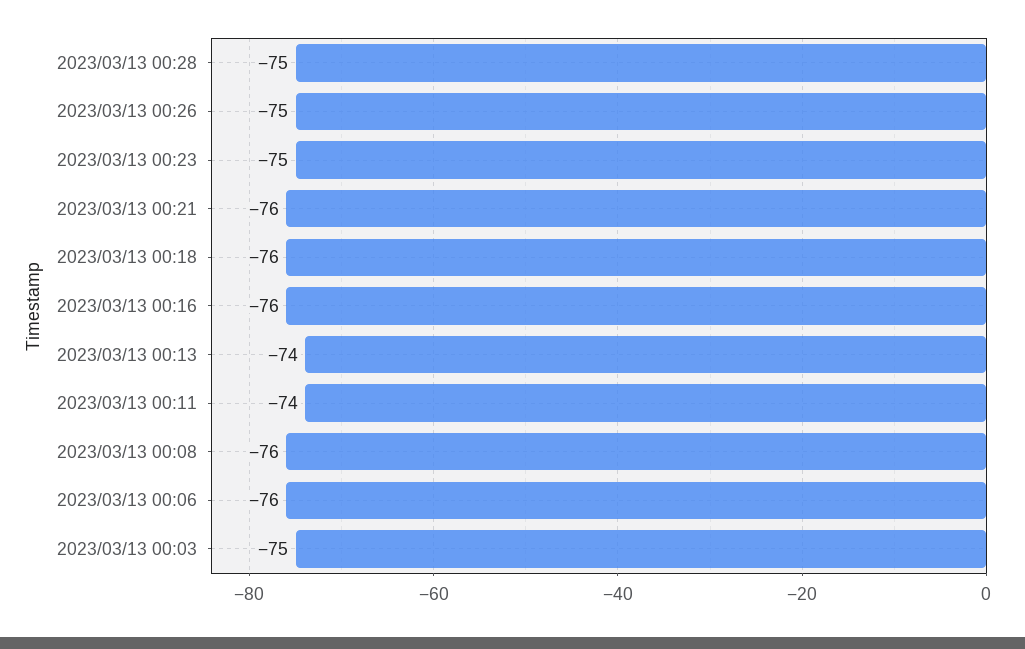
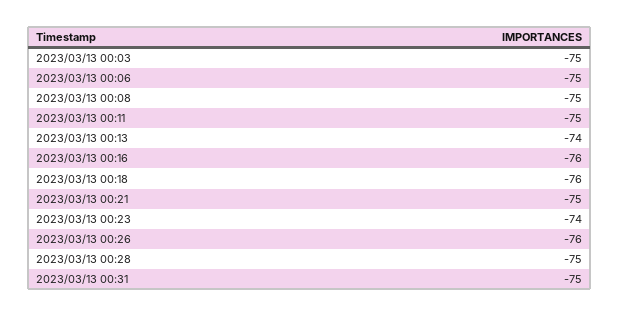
2023/03/13 00:26: -75 -> -76
2023/03/13 00:23: -75 -> -74
2023/03/13 00:21: -76 -> -75
2023/03/13 00:11: -74 -> -75
2023/03/13 00:08: -76 -> -75
2023/03/13 00:06: -76 -> -75
2023/03/13 00:31: none -> -75

